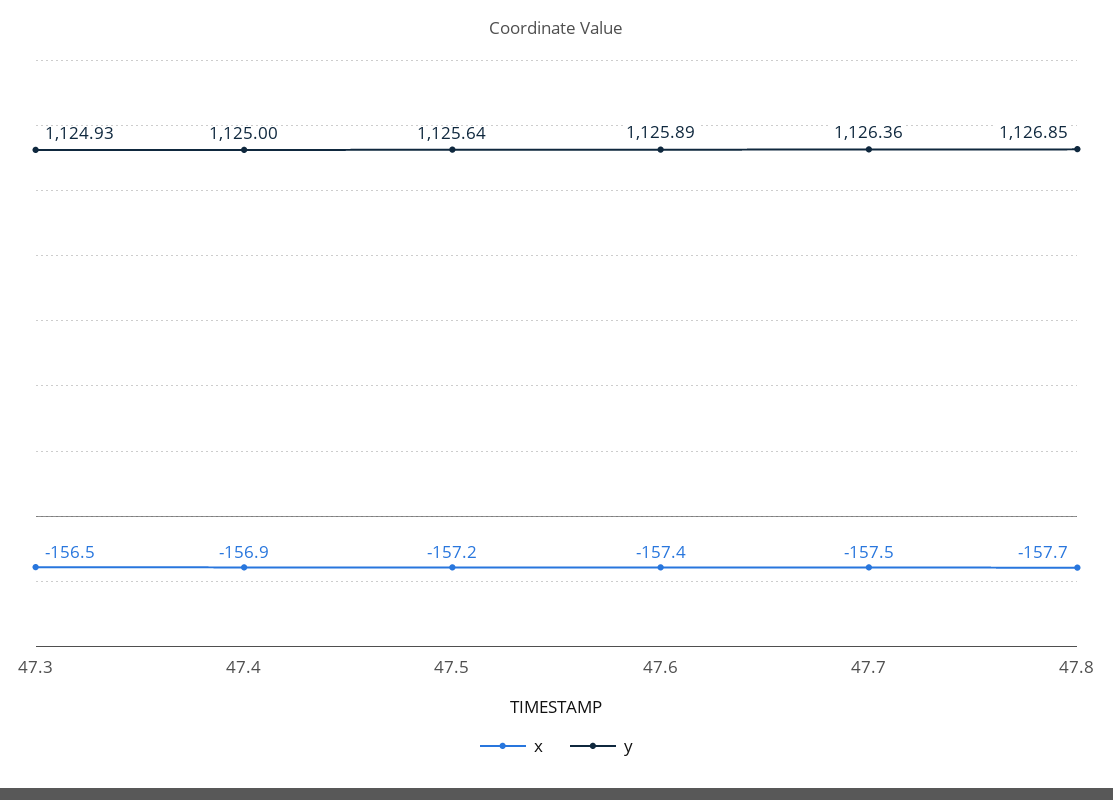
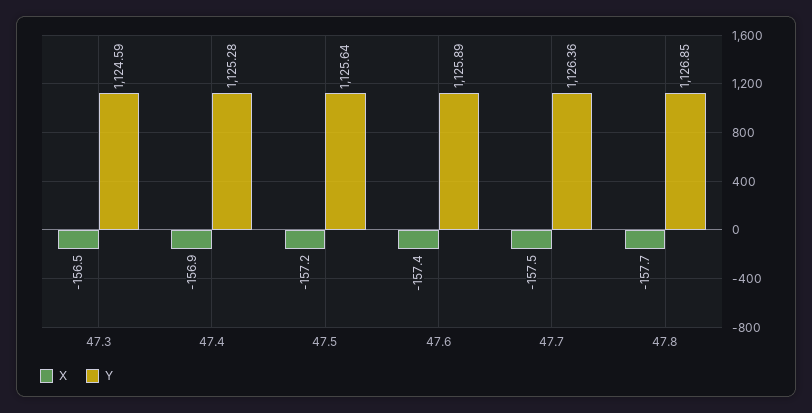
y, 47.3: 1124.93 -> 1124.59
y, 47.4: 1125 -> 1125.28

